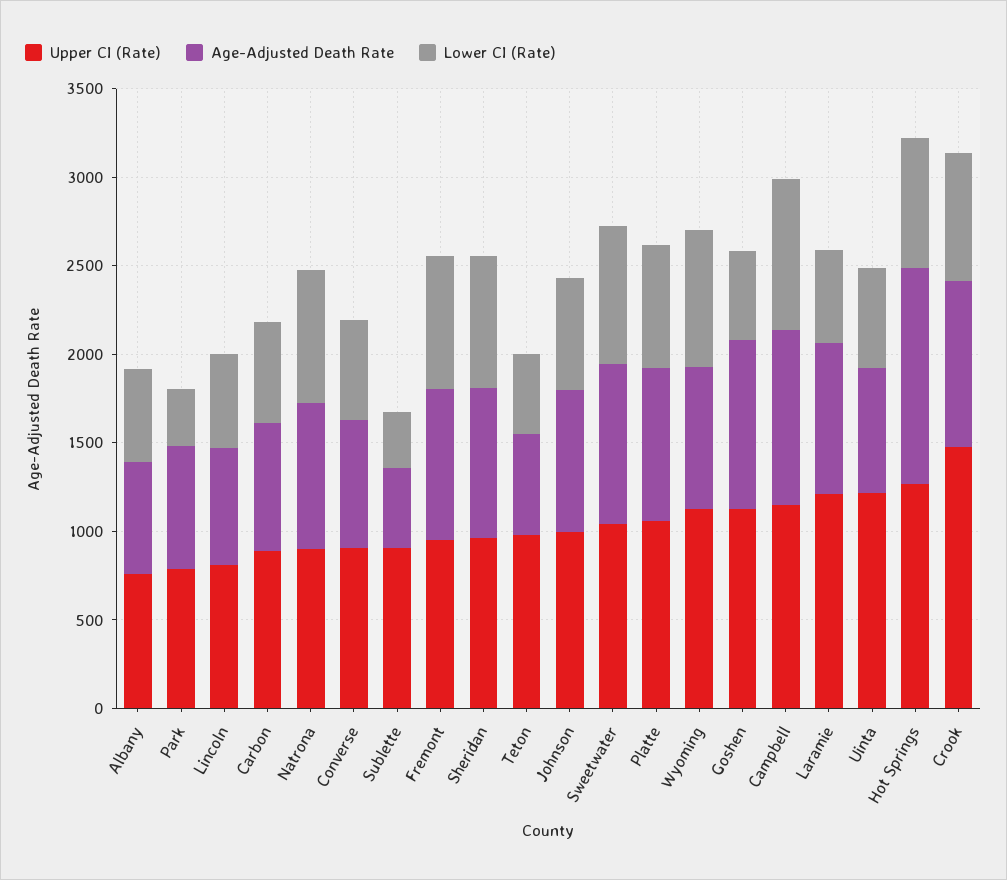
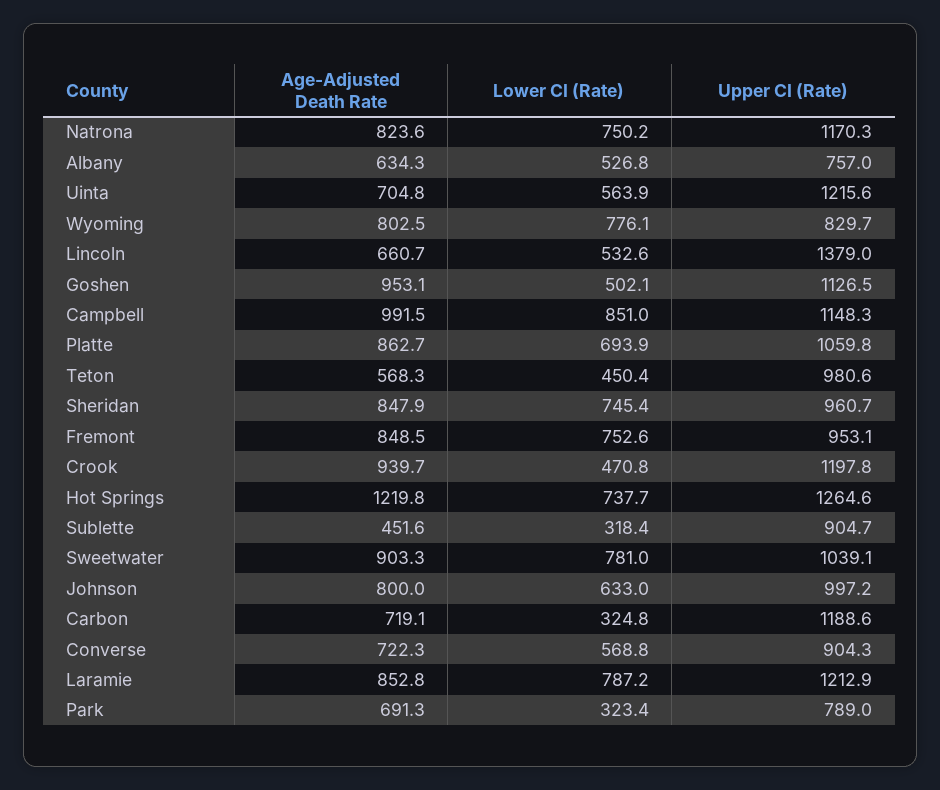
Upper CI (Rate), Lincoln: 800 -> 1379
Upper CI (Rate), Carbon: 900 -> 1188.6
Lower CI (Rate), Carbon: 600 -> 324.8
Upper CI (Rate), Natrona: 900 -> 1170.3
Upper CI (Rate), Wyoming: 1100 -> 829.7
Lower CI (Rate), Laramie: 500 -> 787.2
Upper CI (Rate), Crook: 1500 -> 1197.8
Lower CI (Rate), Crook: 700 -> 470.8

